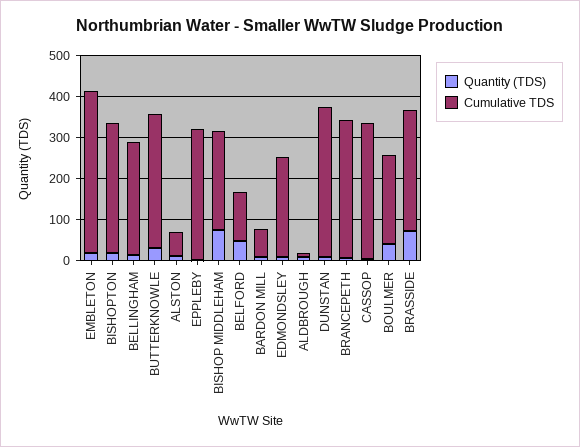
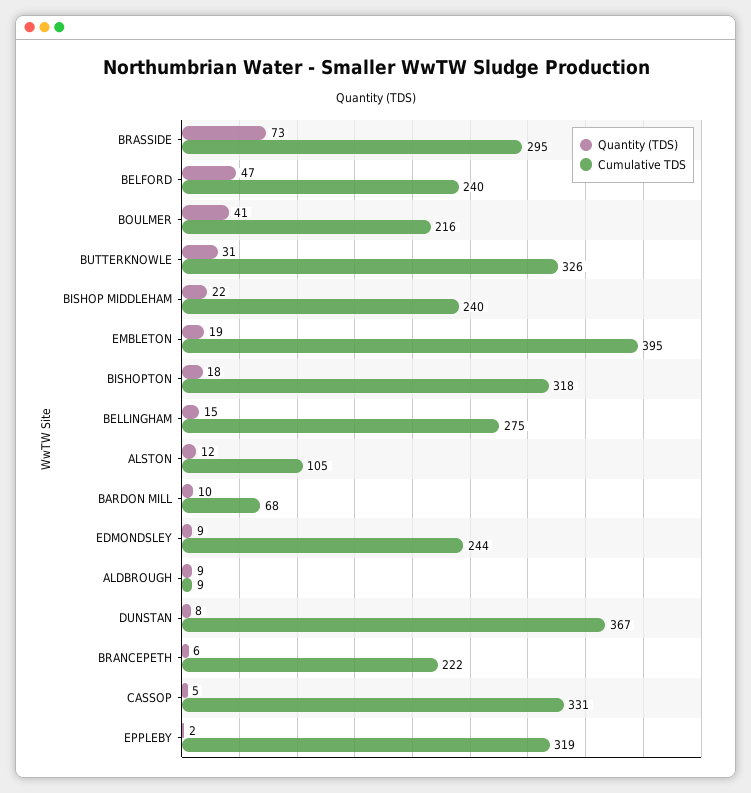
Cumulative TDS, ALSTON: 60 -> 105
Quantity (TDS), BISHOP MIDDLEHAM: 80 -> 22
Cumulative TDS, BELFORD: 120 -> 240
Cumulative TDS, BRANCEPETH: 340 -> 222

